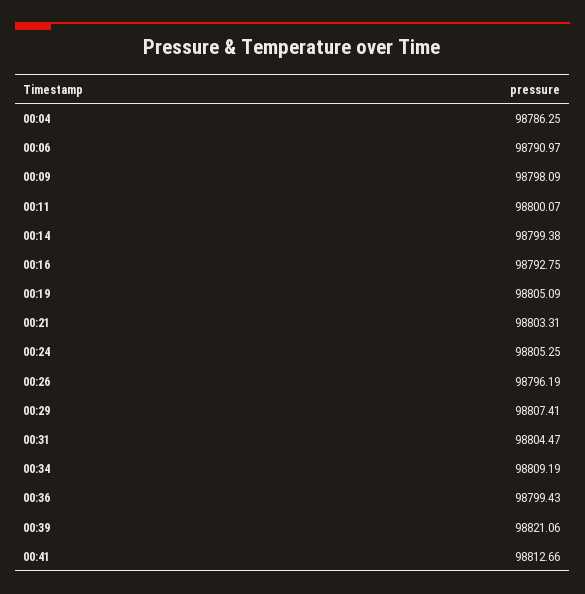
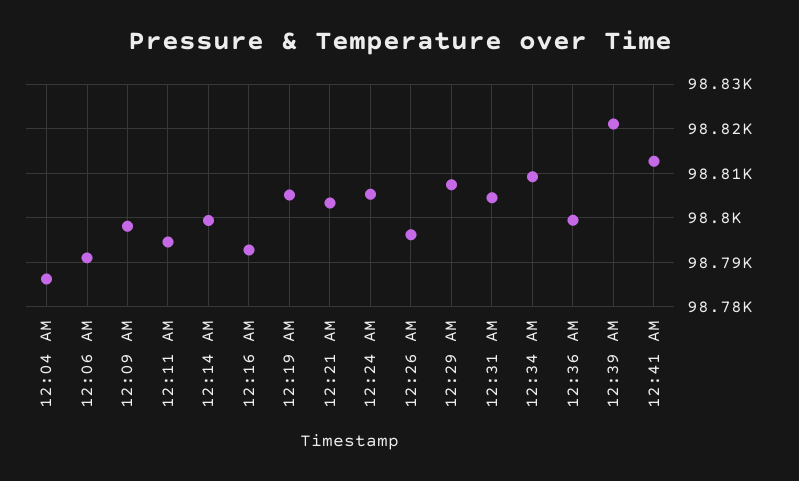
00:11: 98800.07 -> 98794

